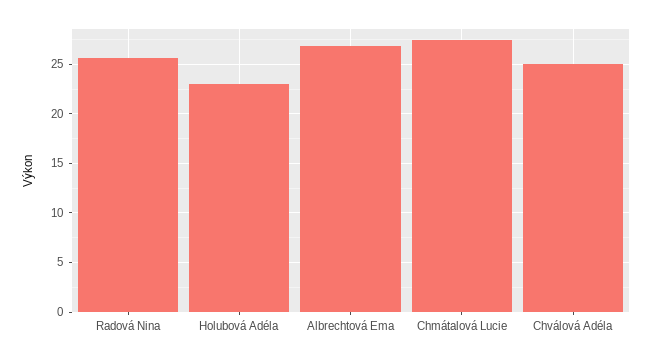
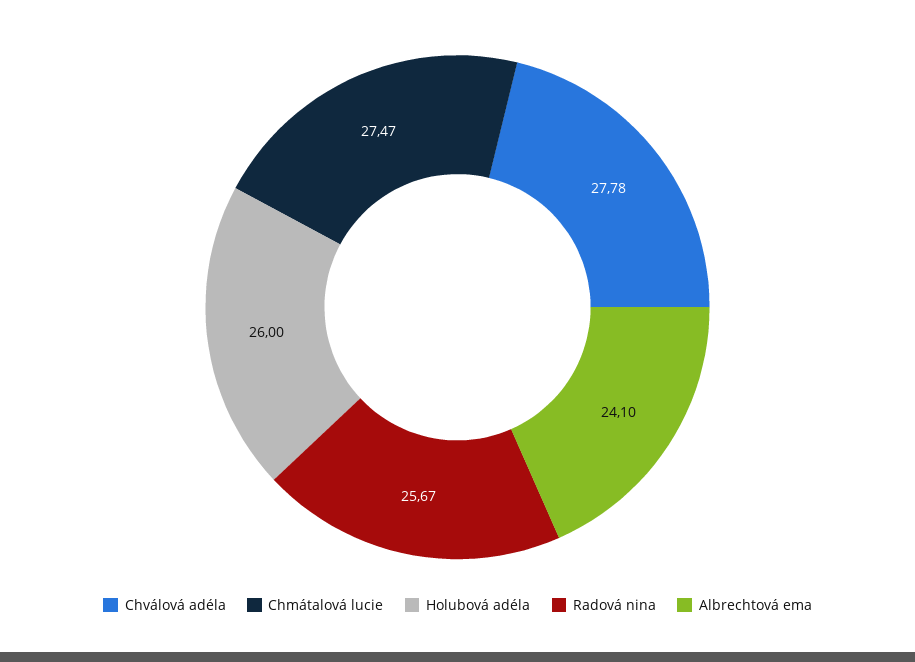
Holubová Adéla: 23 -> 26
Albrechtová Ema: 27 -> 24.1
Chválová Adéla: 25 -> 27.78

